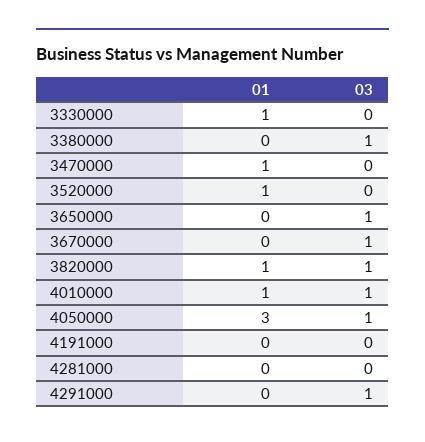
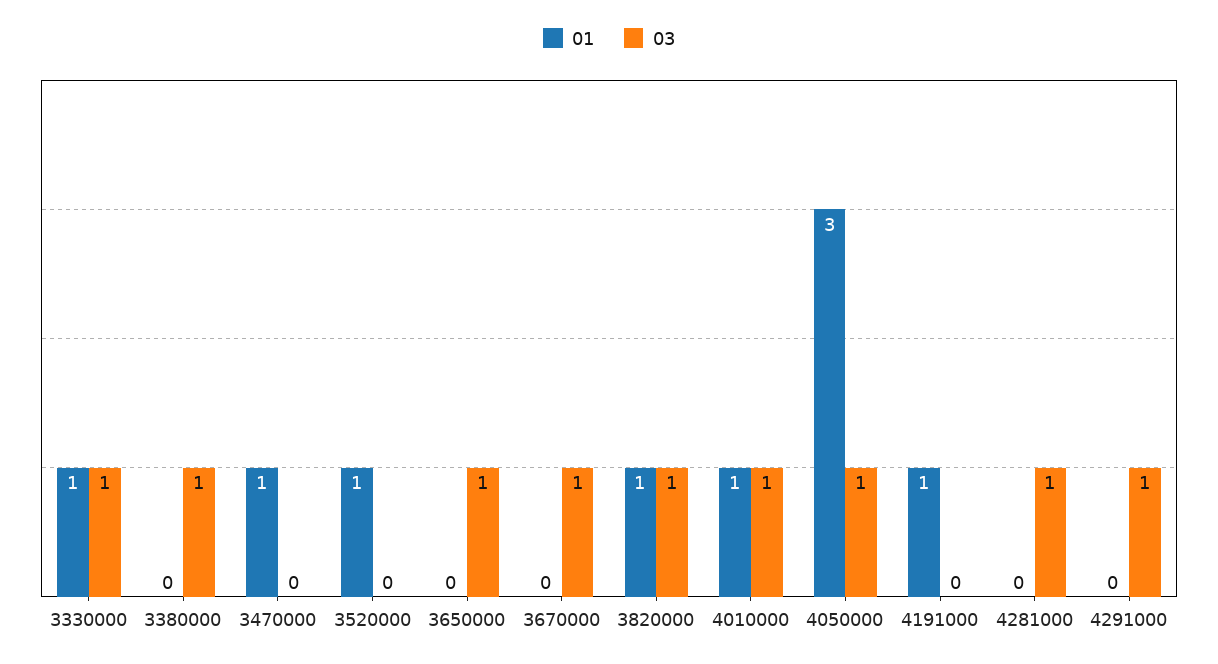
03, 3330000: 0 -> 1
01, 4191000: 0 -> 1
03, 4281000: 0 -> 1

